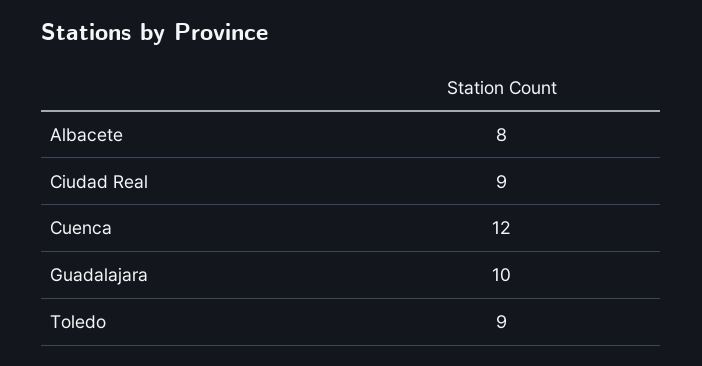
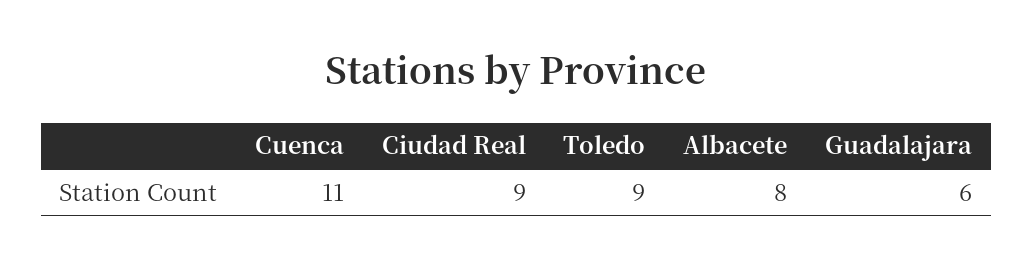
Cuenca: 12 -> 11
Guadalajara: 10 -> 6

